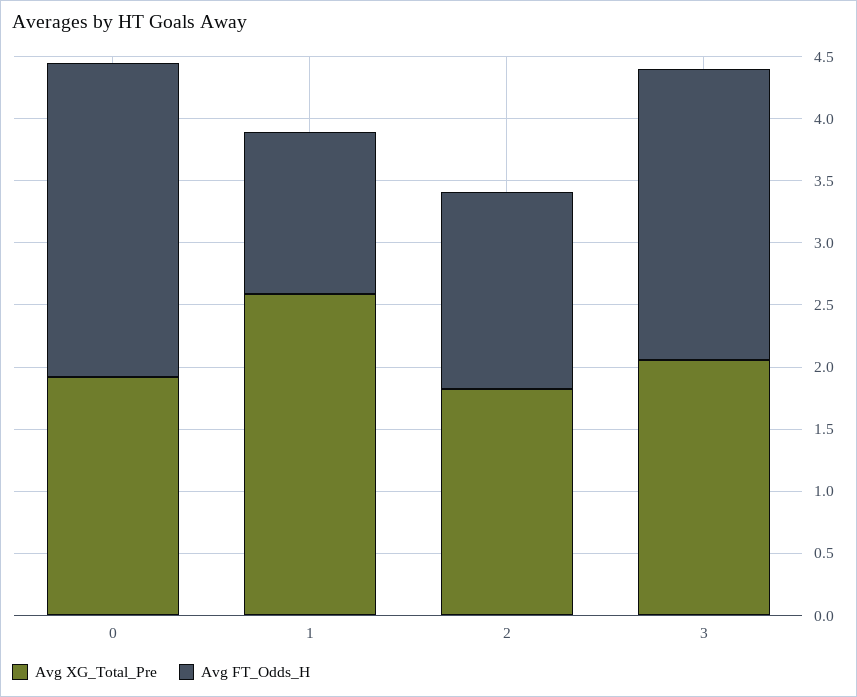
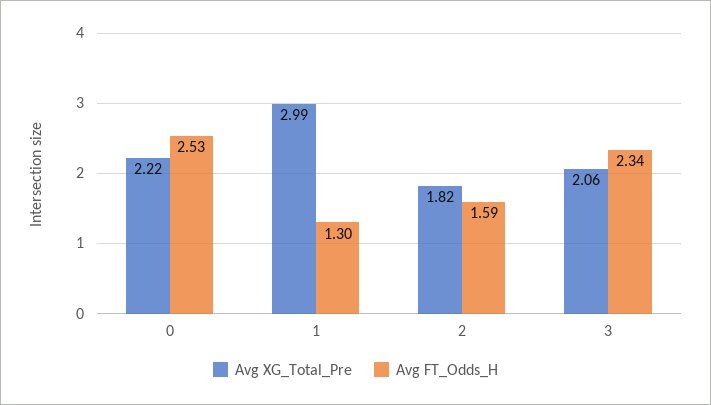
Avg XG_Total_Pre, 0: 1.9 -> 2.22
Avg XG_Total_Pre, 1: 2.6 -> 2.99

